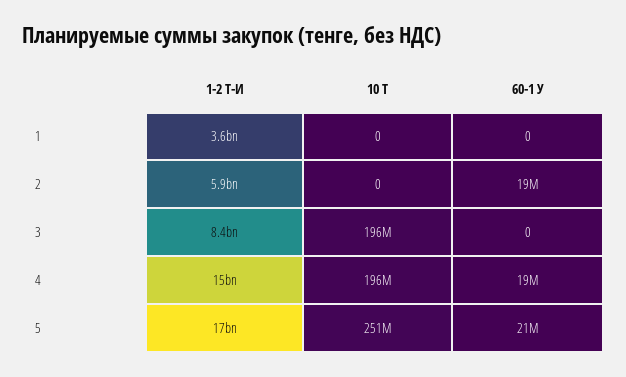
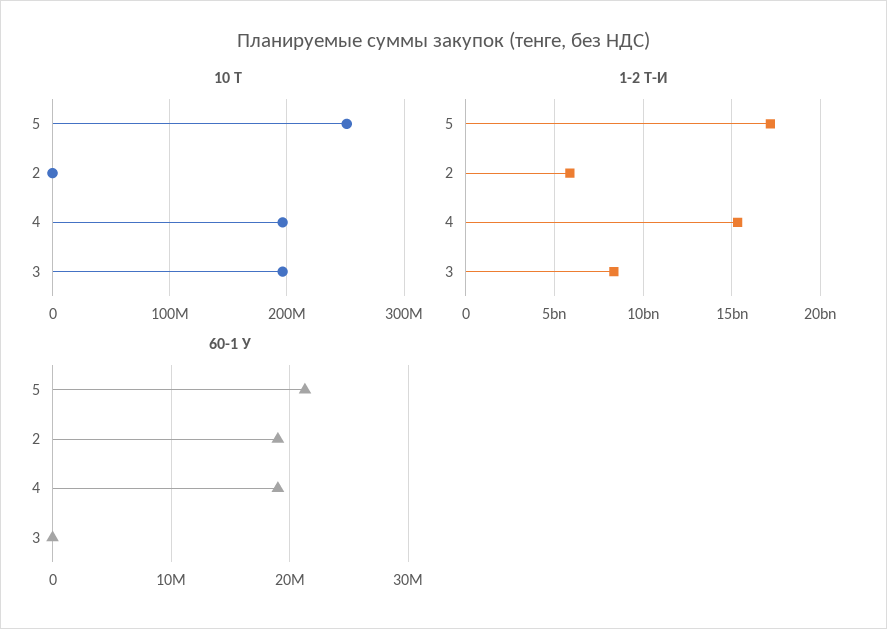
1-2 Т-И, 1: 3600000000 -> none
10 Т, 1: 0 -> none
60-1 У, 1: 0 -> none

